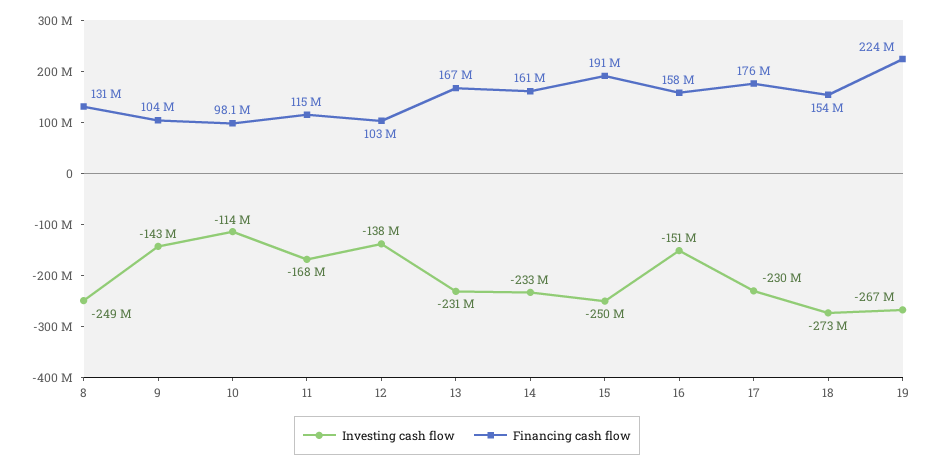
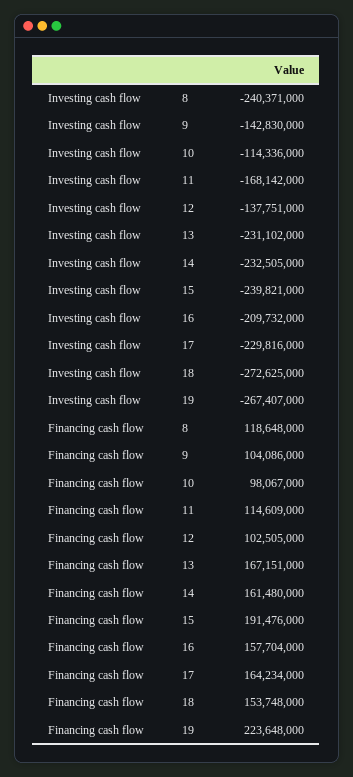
Investing cash flow, 8: -249000000 -> -240371000
Financing cash flow, 8: 131000000 -> 118648000
Investing cash flow, 15: -250000000 -> -239821000
Investing cash flow, 16: -151000000 -> -209732000
Financing cash flow, 17: 176000000 -> 164234000

